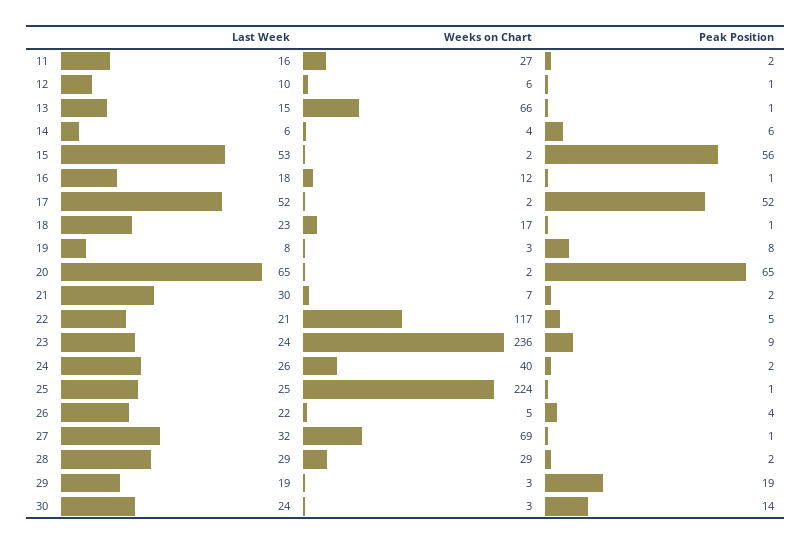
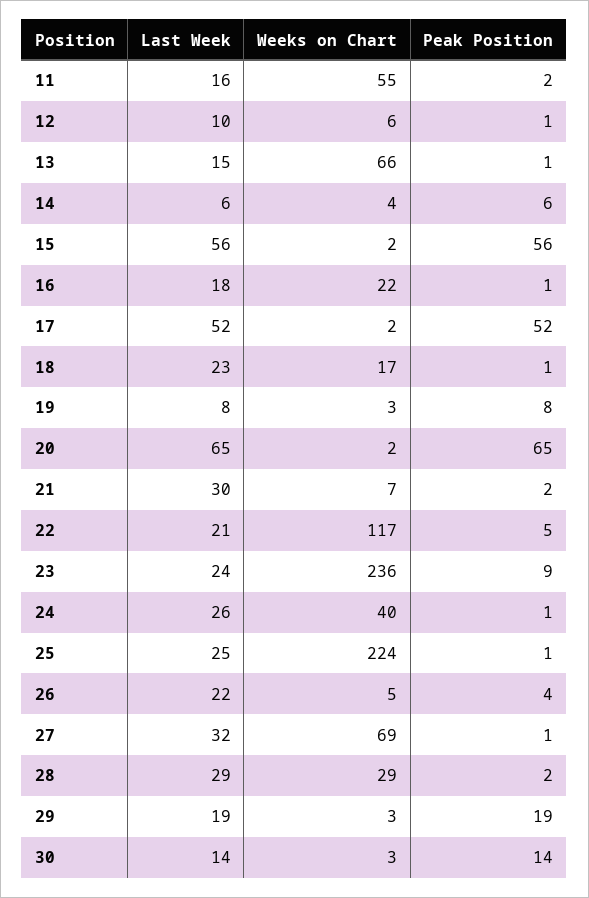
Weeks on Chart, 11: 27 -> 55
Last Week, 15: 53 -> 56
Weeks on Chart, 16: 12 -> 22
Peak Position, 24: 2 -> 1
Last Week, 30: 24 -> 14

